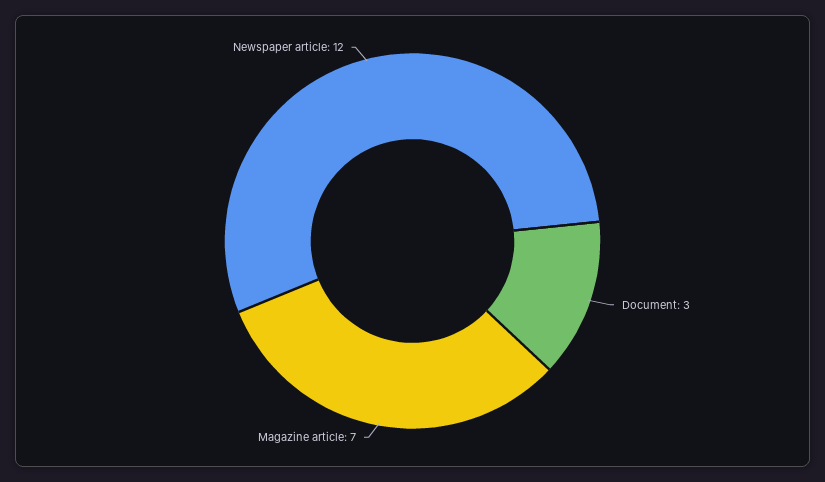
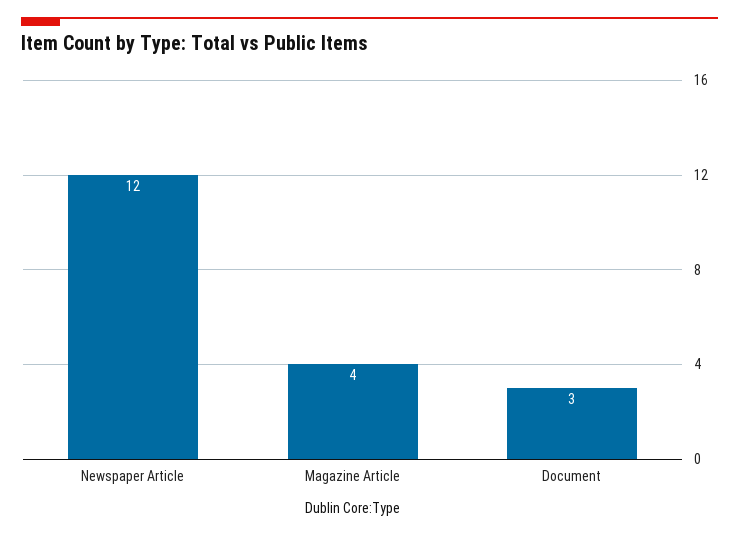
Magazine article: 7 -> 4

